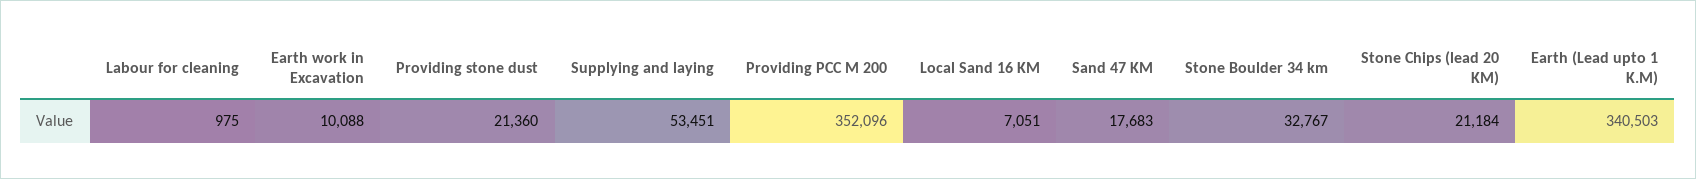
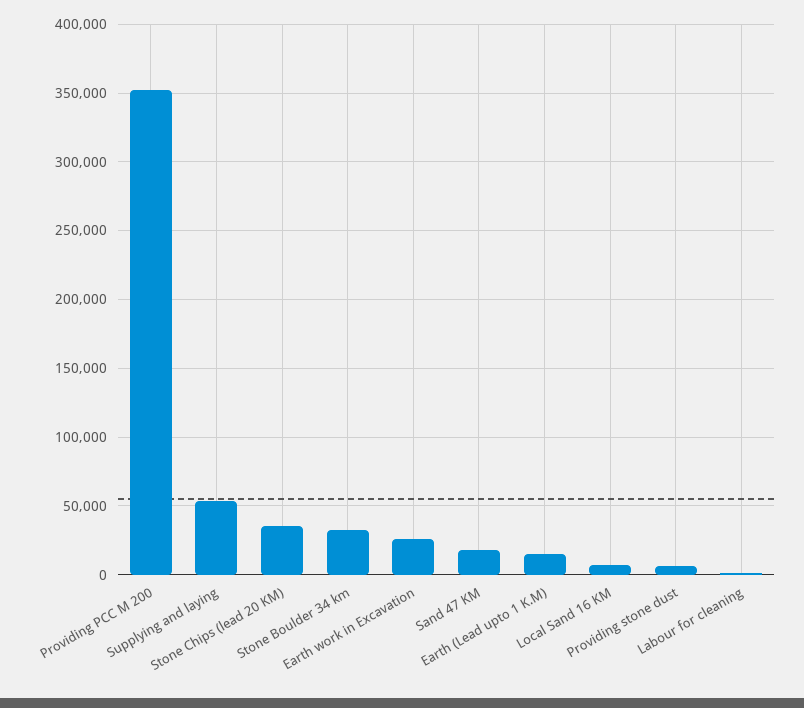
Earth work in Excavation: 10088 -> 25000
Providing stone dust: 21360 -> 5000
Stone Chips (lead 20 KM): 21184 -> 35000
Earth (Lead upto 1 K.M): 340503 -> 15000

